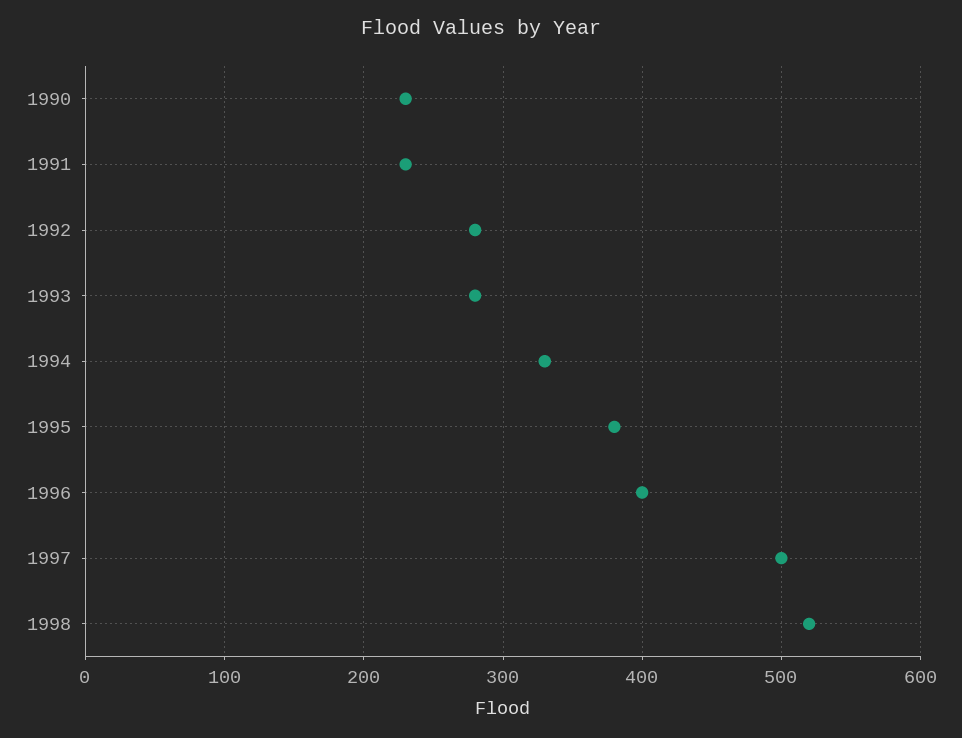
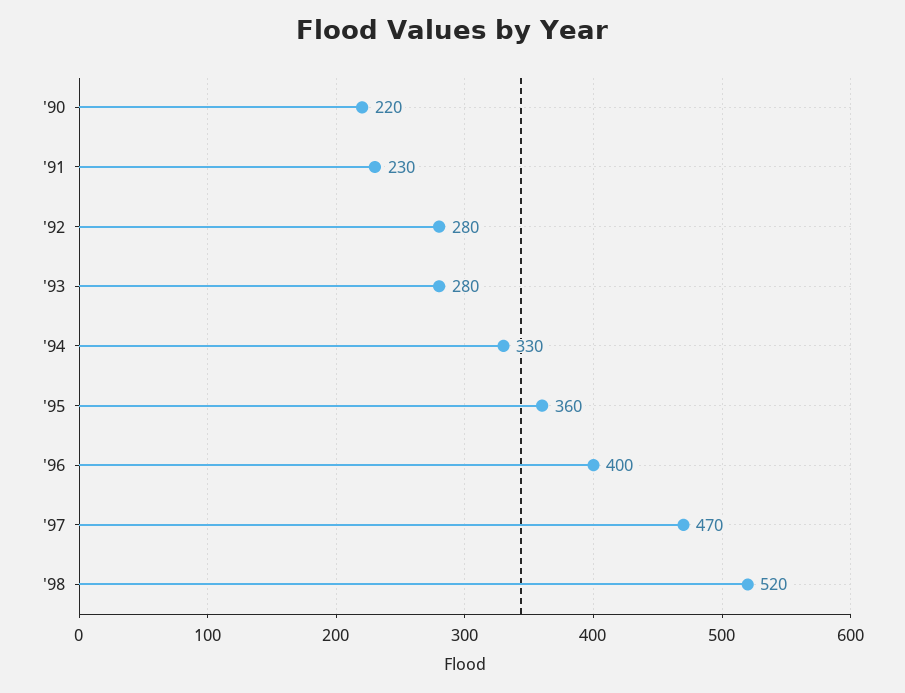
1990: 230 -> 220
1995: 380 -> 360
1997: 500 -> 470

